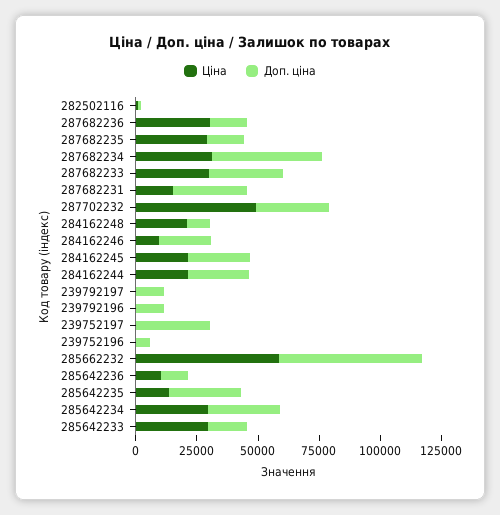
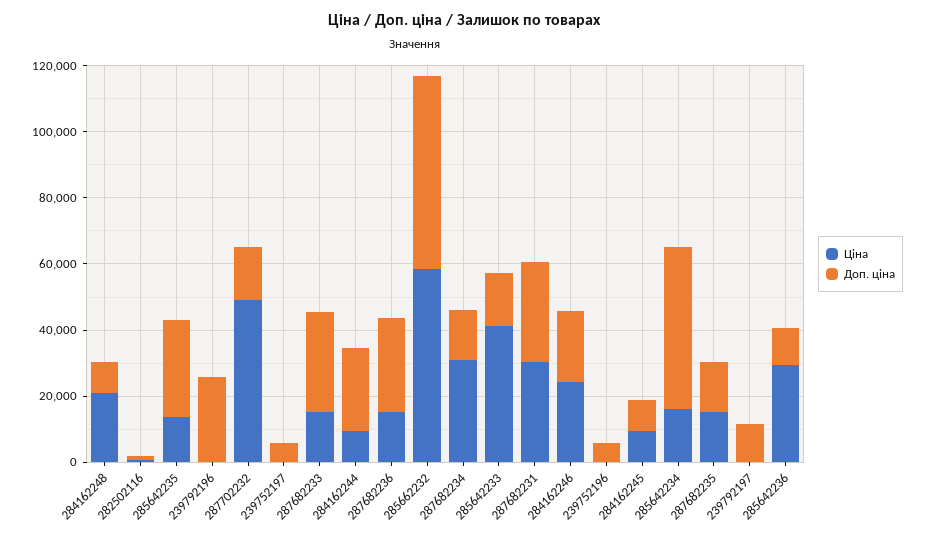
Ціна, 287682236: 30000 -> 15000
Доп. ціна, 287682236: 15000 -> 30000
Ціна, 287682235: 30000 -> 15000
Доп. ціна, 287682234: 45000 -> 15000
Ціна, 287682233: 30000 -> 15000
Ціна, 287682231: 15000 -> 30000
Доп. ціна, 287702232: 30000 -> 15000
Ціна, 284162246: 10000 -> 25000
Ціна, 284162245: 20000 -> 10000
Доп. ціна, 284162245: 25000 -> 10000
Ціна, 284162244: 20000 -> 10000
Доп. ціна, 239792196: 10000 -> 25000
Доп. ціна, 239752197: 30000 -> 5000
Ціна, 285642236: 10000 -> 30000
Ціна, 285642234: 30000 -> 15000
Доп. ціна, 285642234: 30000 -> 50000
Ціна, 285642233: 30000 -> 40000

